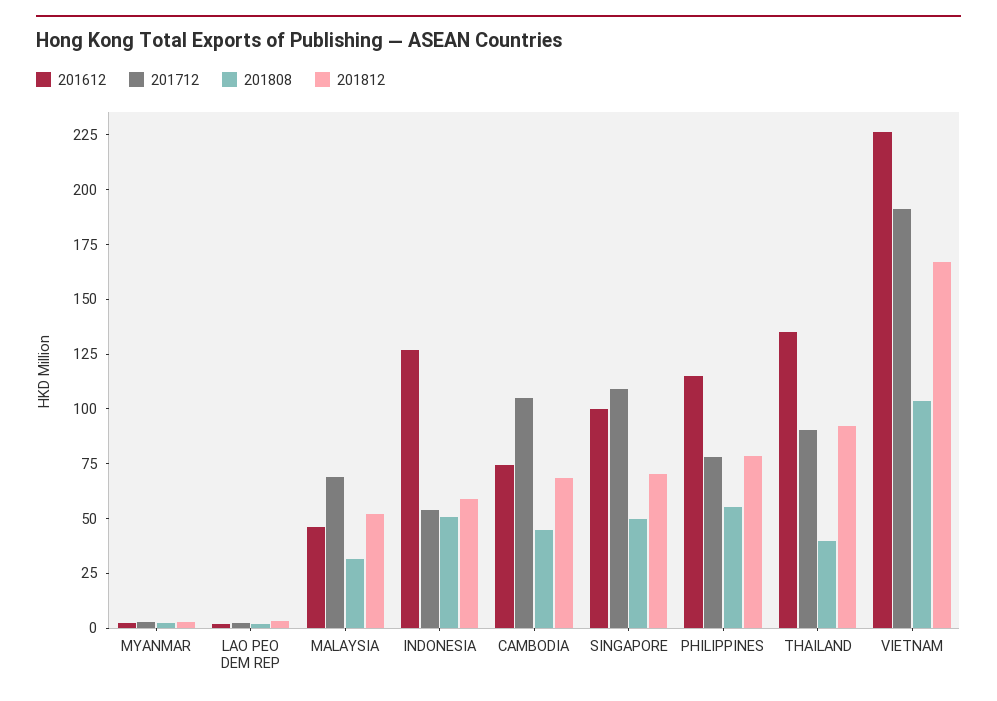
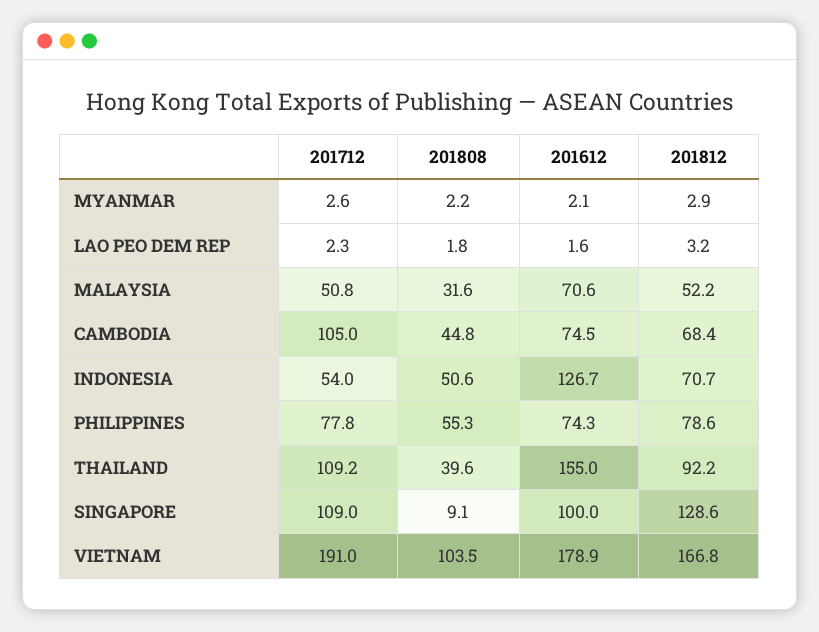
201612, MALAYSIA: 45 -> 70.6
201712, MALAYSIA: 70 -> 50.8
201812, INDONESIA: 60 -> 70.7
201808, SINGAPORE: 50 -> 9.1
201812, SINGAPORE: 70 -> 128.6
201612, PHILIPPINES: 115 -> 74.3
201612, THAILAND: 135 -> 155
201712, THAILAND: 90 -> 109.2
201612, VIETNAM: 225 -> 178.9

